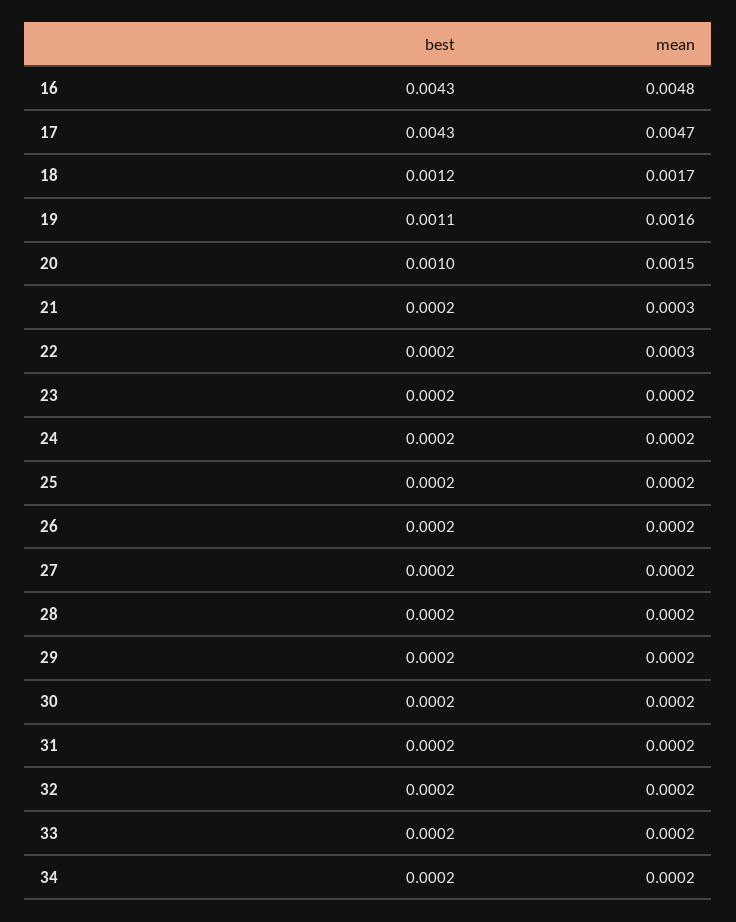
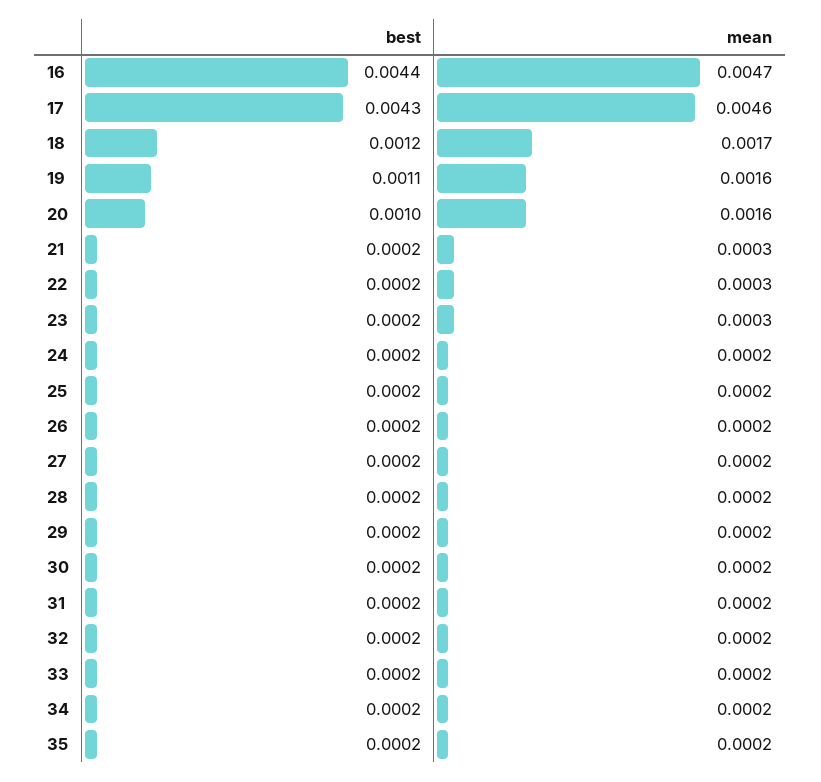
best, 16: 0.0043 -> 0.0044
mean, 16: 0.0048 -> 0.0047
mean, 17: 0.0047 -> 0.0046
mean, 20: 0.0015 -> 0.0016
mean, 23: 0.0002 -> 0.0003
best, 35: none -> 0.0002
mean, 35: none -> 0.0002

